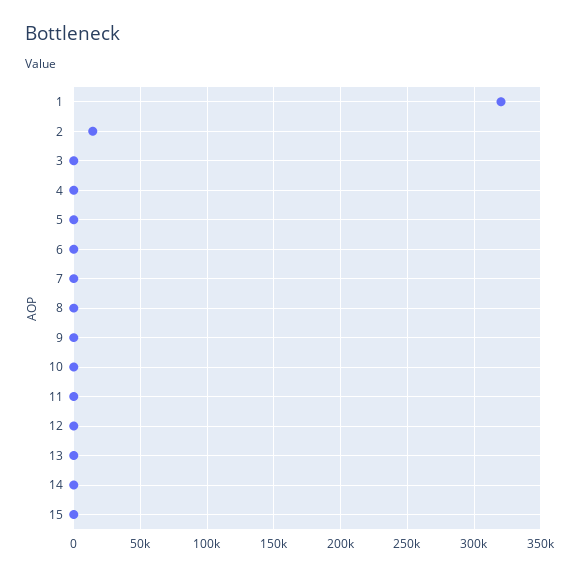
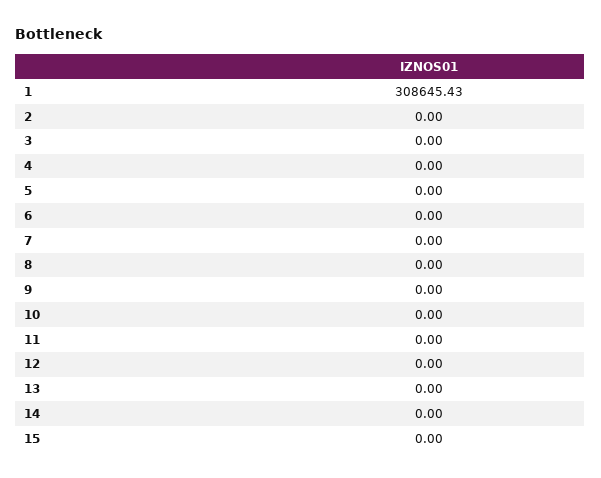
1: 320000 -> 308645.43
2: 15000 -> 0

